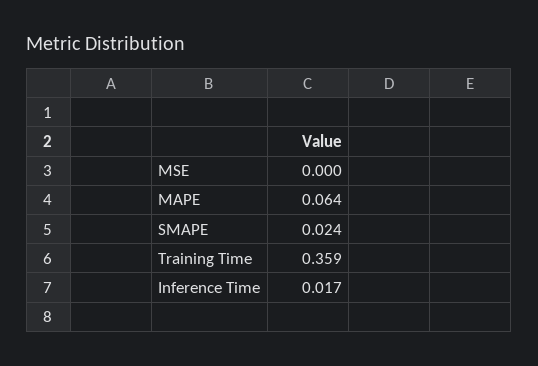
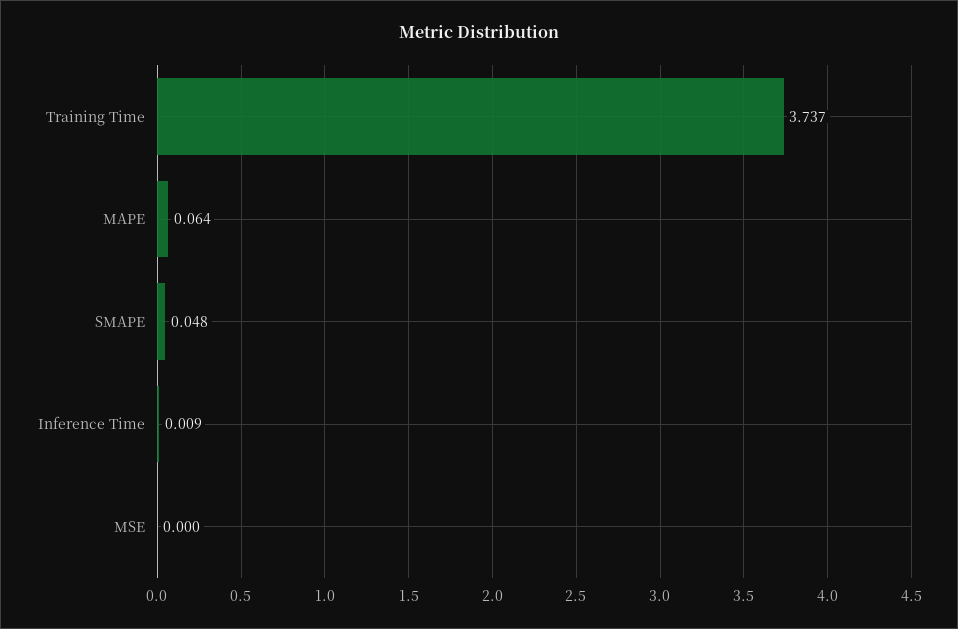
SMAPE: 0.024 -> 0.048
Training Time: 0.359 -> 3.737
Inference Time: 0.017 -> 0.009

